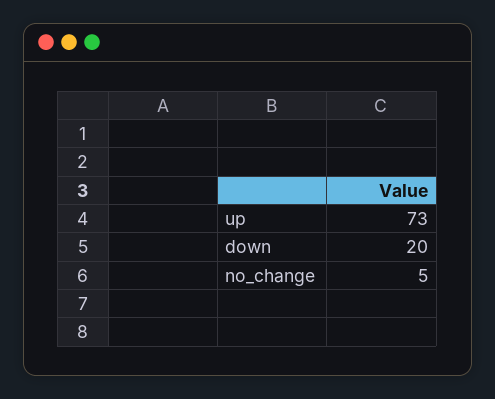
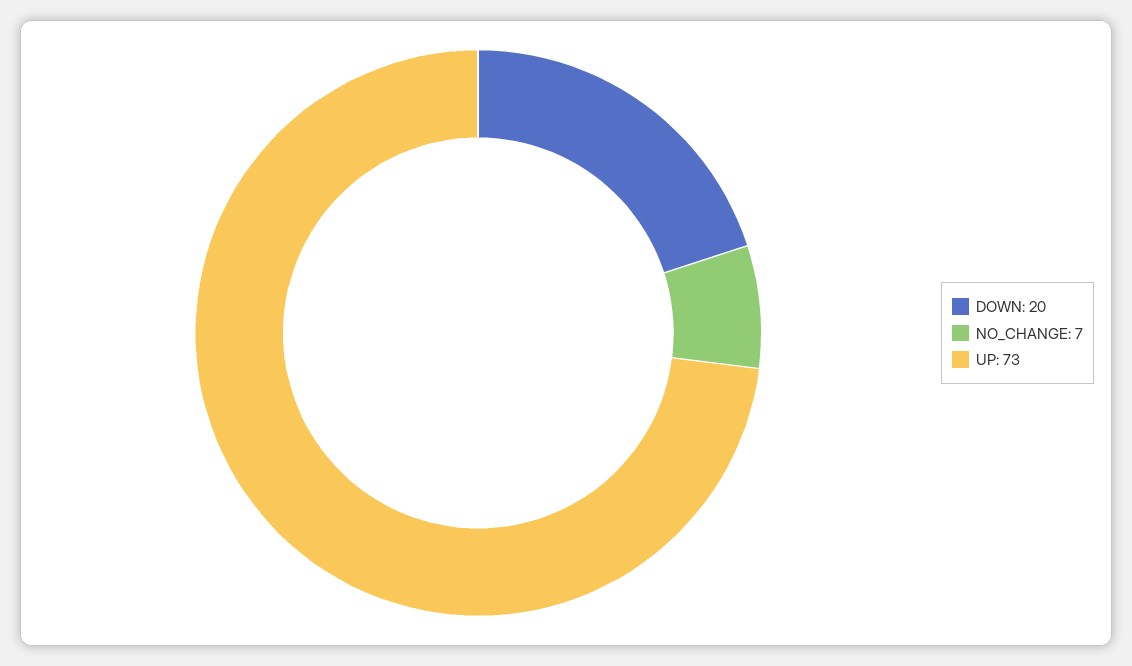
no_change: 5 -> 7

